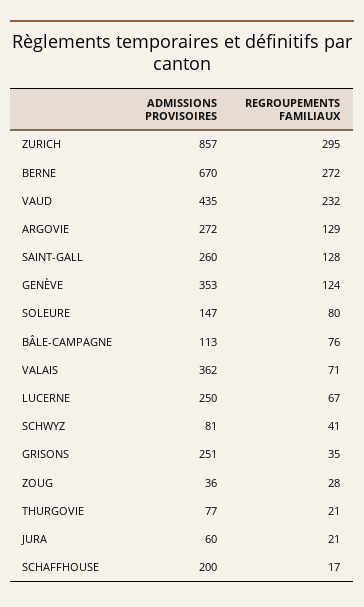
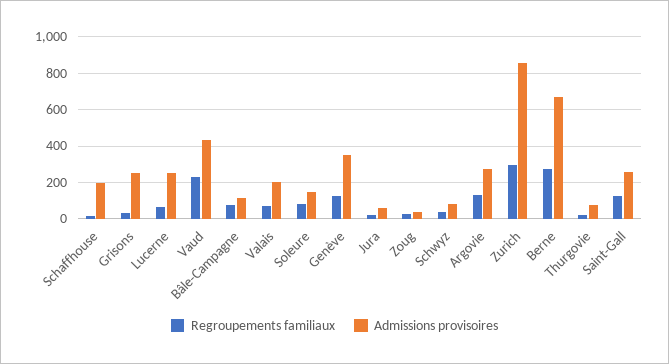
ADMISSIONS PROVISOIRES, VALAIS: 362 -> 200

